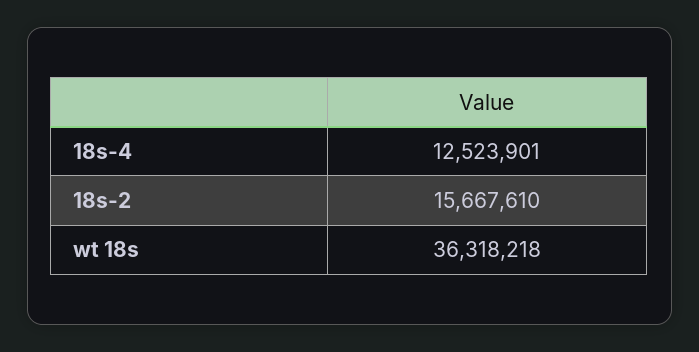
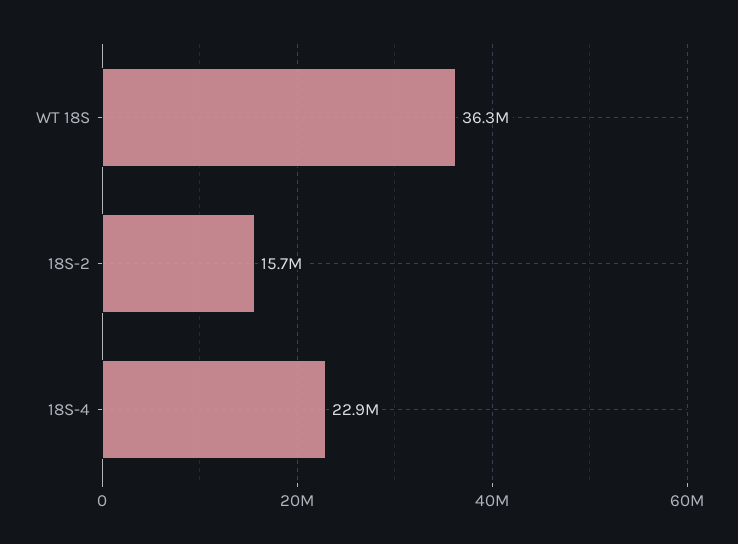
18s-4: 12523901 -> 22900000

